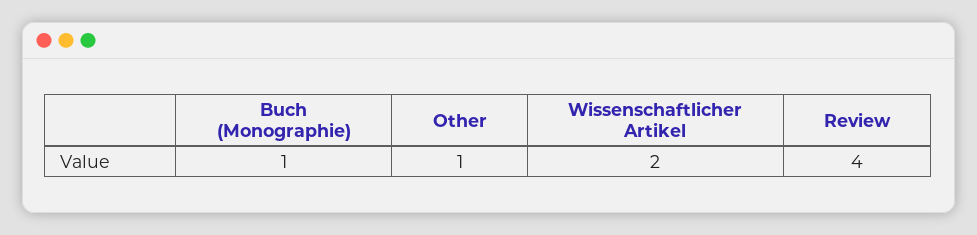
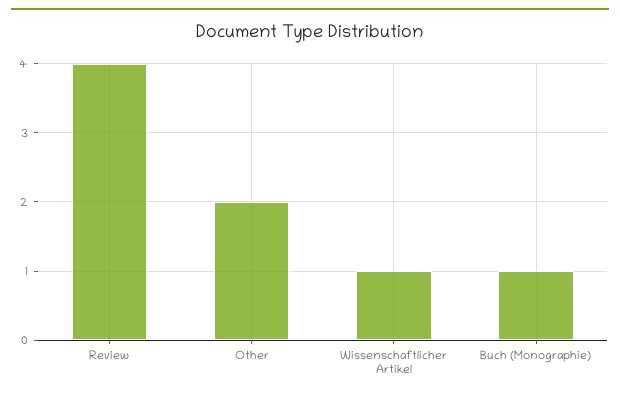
Other: 1 -> 2
Wissenschaftlicher Artikel: 2 -> 1

